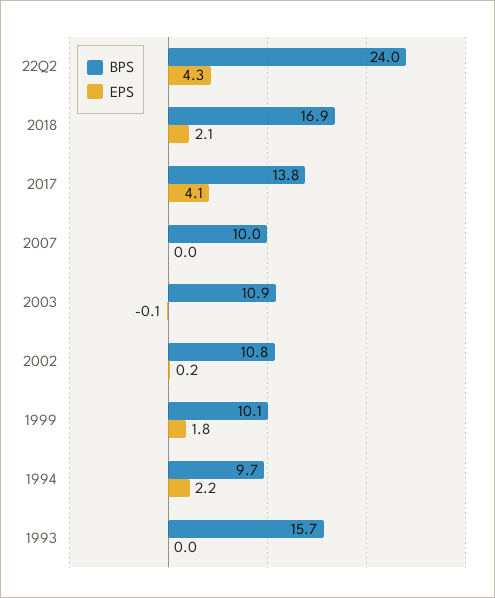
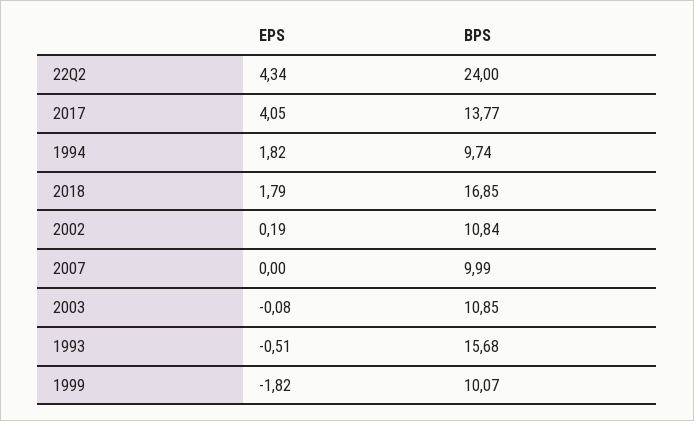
EPS, 2018: 2.1 -> 1.79
EPS, 1999: 1.8 -> -1.82
EPS, 1994: 2.2 -> 1.82
EPS, 1993: 0 -> -0.51

